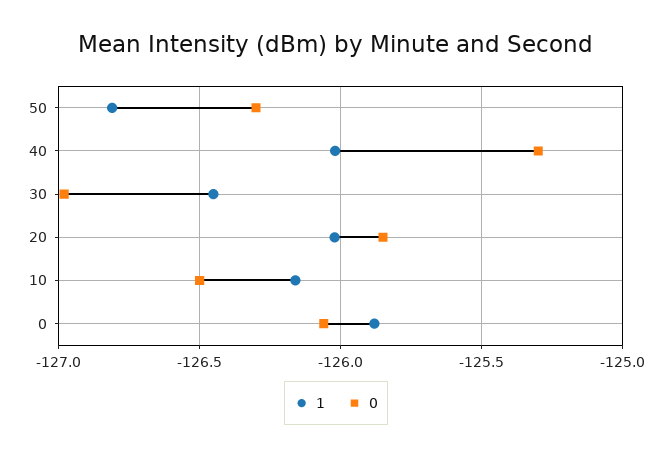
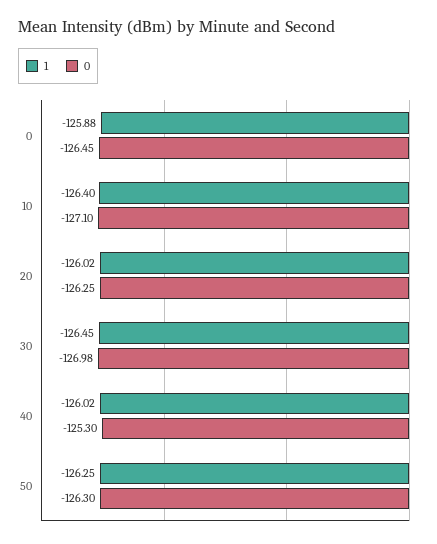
1, 50: -126.8 -> -126.25
0, 20: -125.85 -> -126.25
1, 10: -126.15 -> -126.4
0, 10: -126.5 -> -127.1
0, 0: -126.05 -> -126.45

